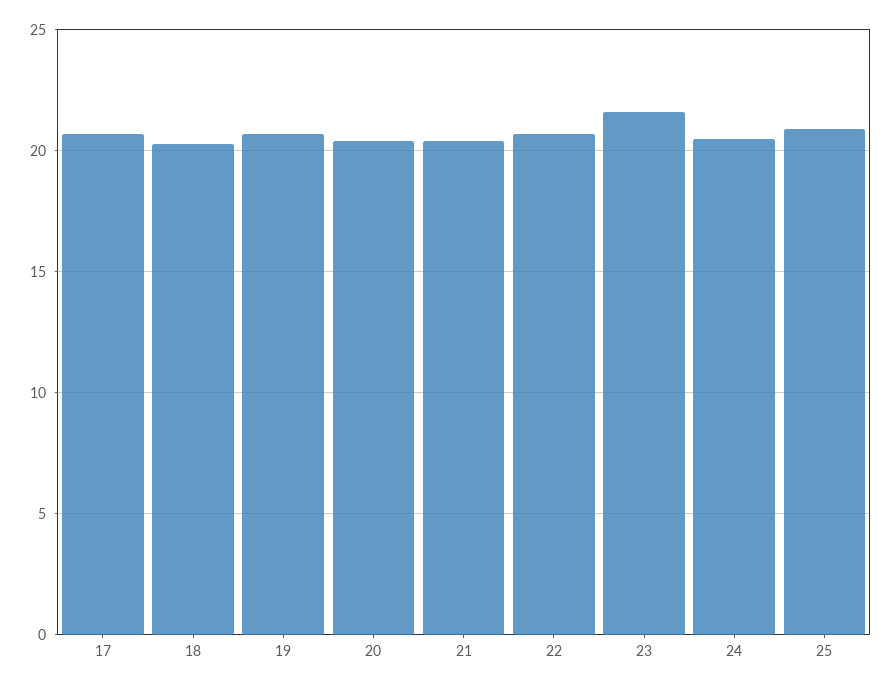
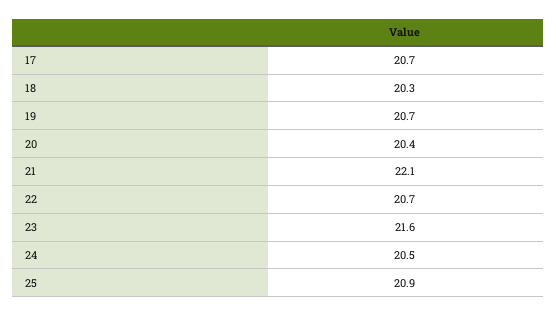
21: 20.5 -> 22.1

